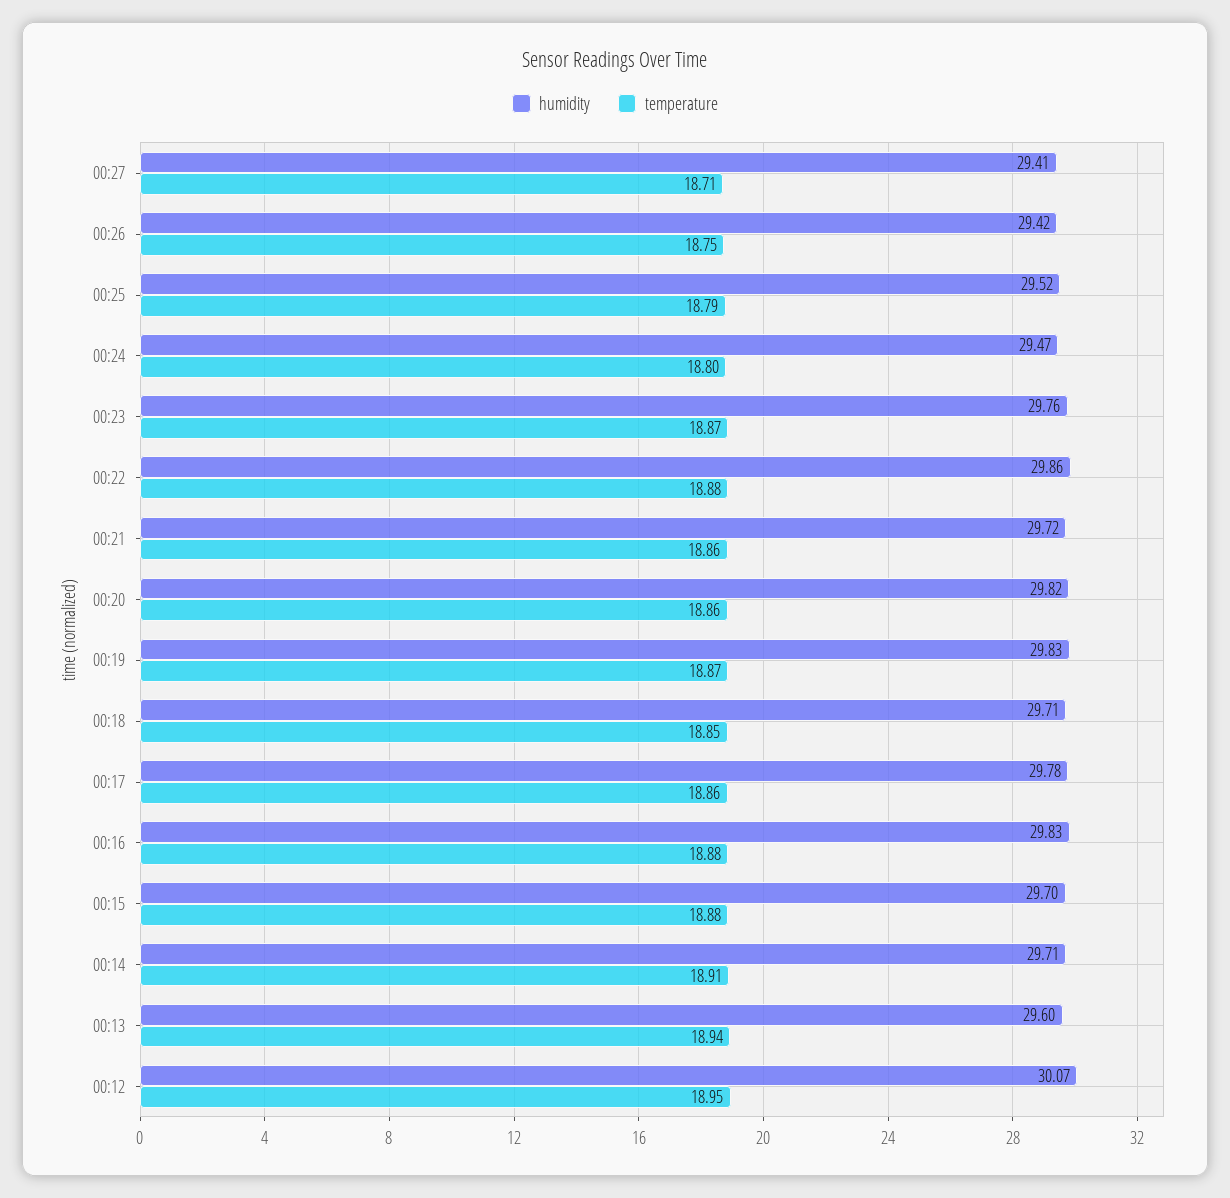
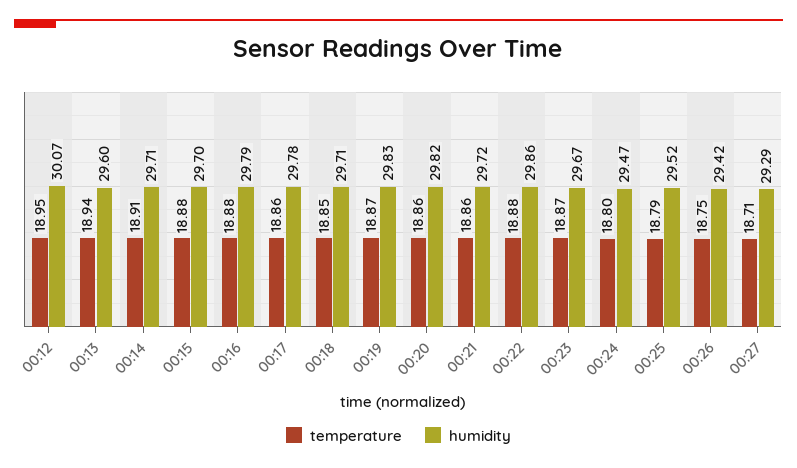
humidity, 00:27: 29.41 -> 29.29
humidity, 00:23: 29.76 -> 29.67
humidity, 00:16: 29.83 -> 29.79

